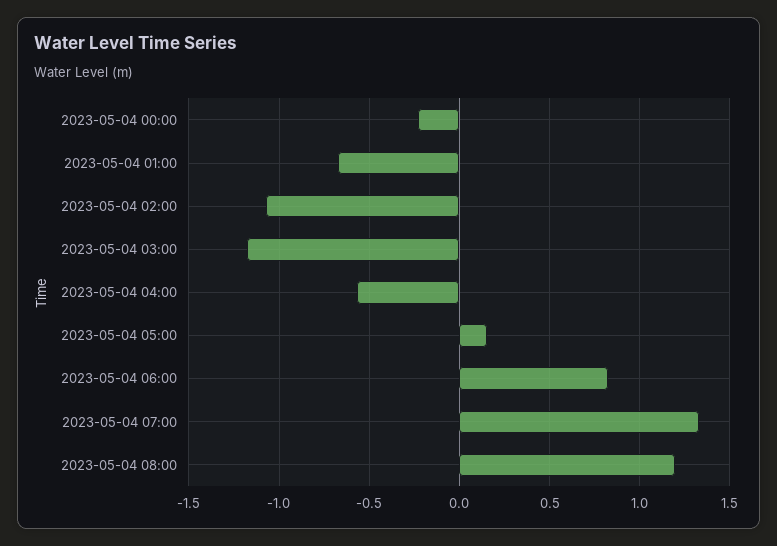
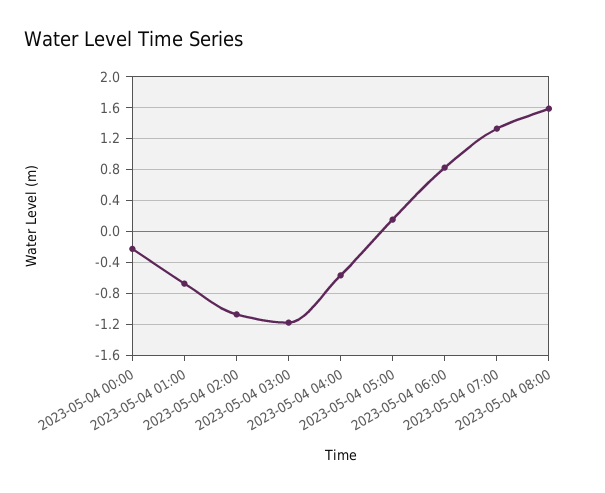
2023-05-04 08:00: 1.2 -> 1.6

